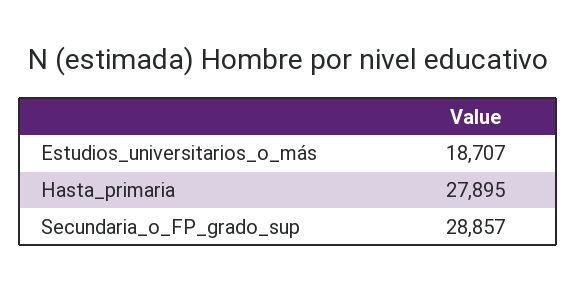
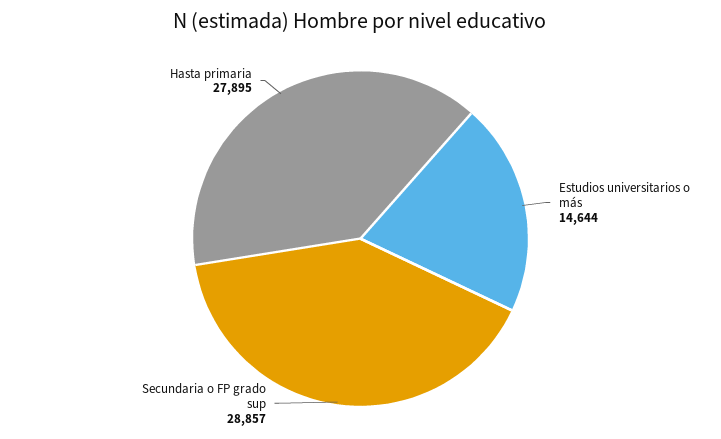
Estudios_universitarios_o_más: 18707 -> 14644

